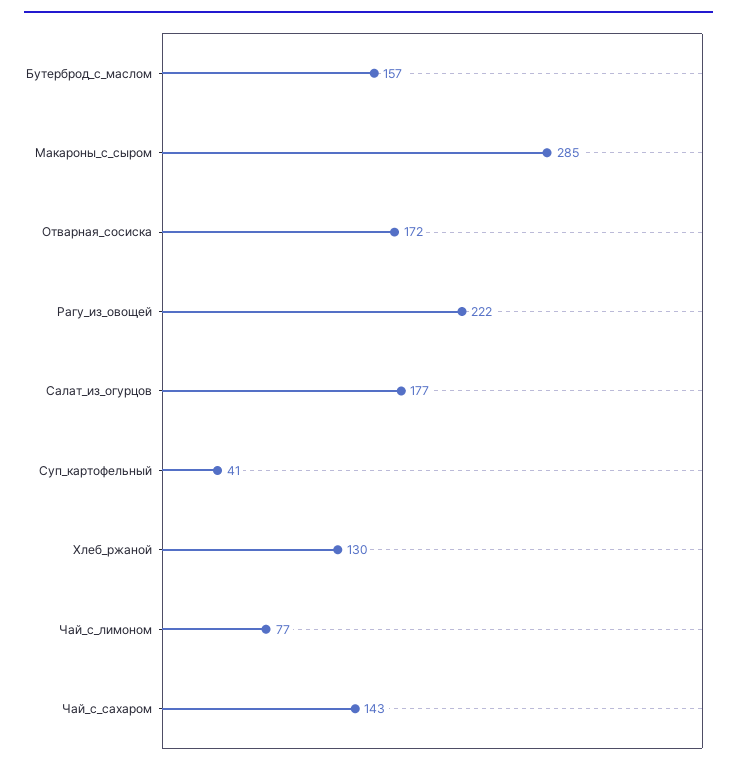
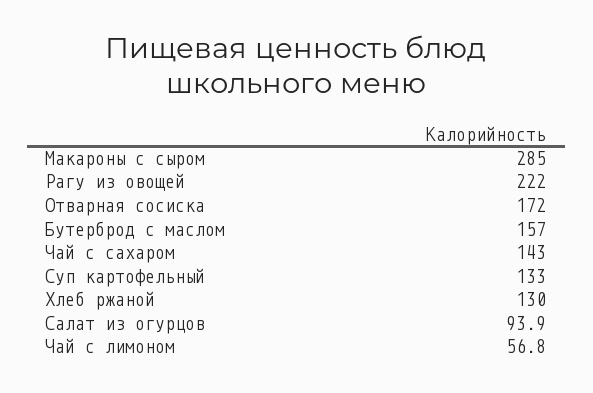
Салат_из_огурцов: 177 -> 93.9
Суп_картофельный: 41 -> 133
Чай_с_лимоном: 77 -> 56.8

